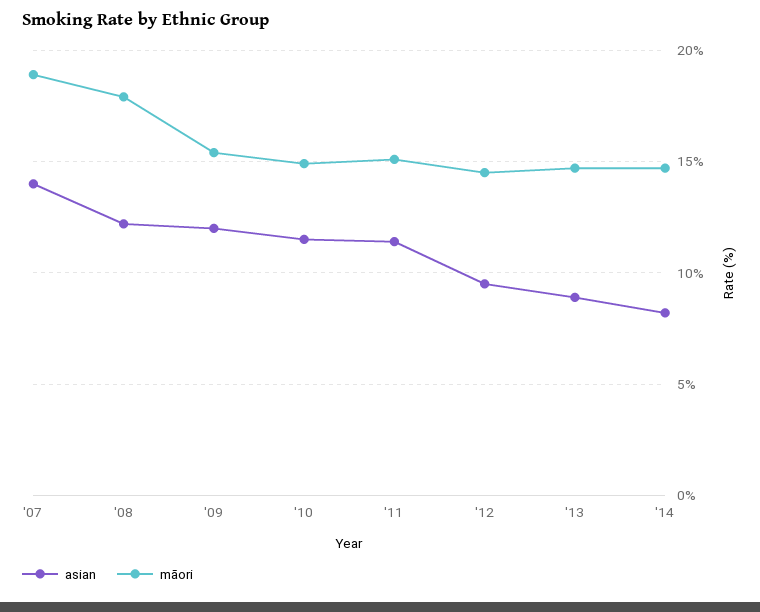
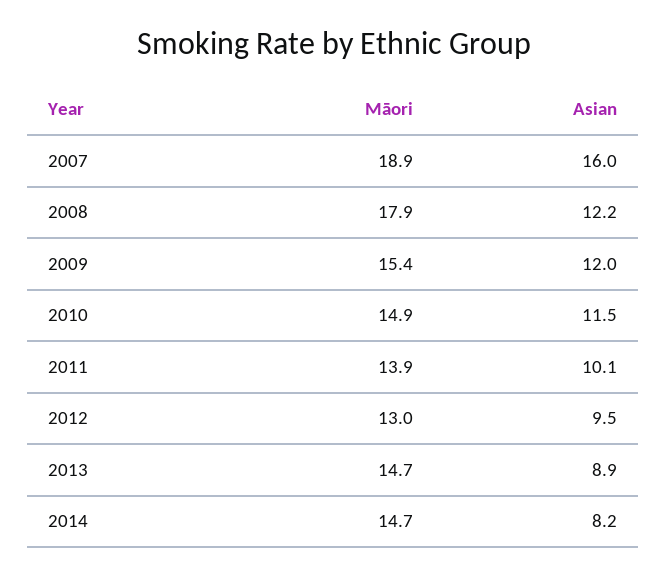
asian, '07: 14 -> 16
asian, '11: 11.5 -> 10.1
māori, '11: 15 -> 13.9
māori, '12: 14.5 -> 13

